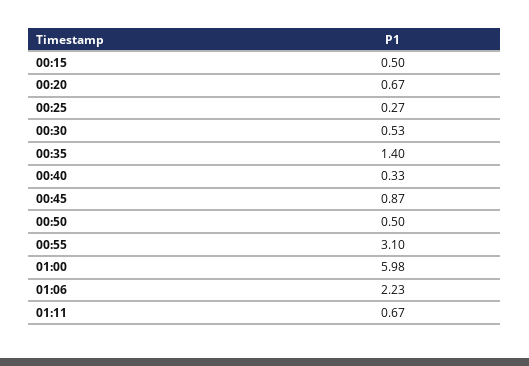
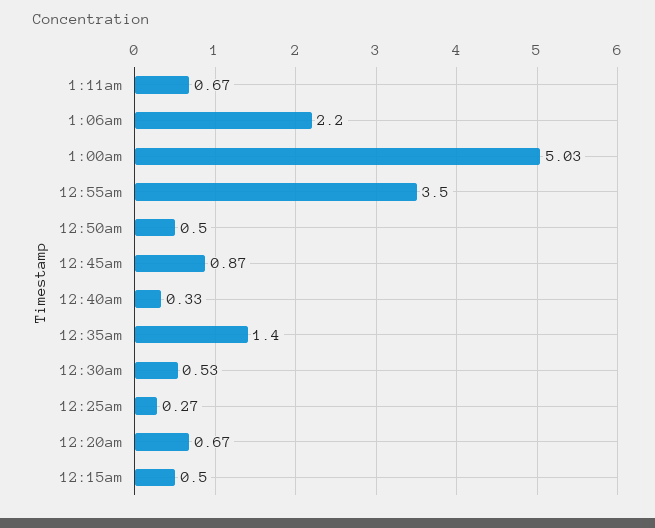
00:55: 3.1 -> 3.5
01:00: 5.98 -> 5.03
01:06: 2.23 -> 2.2

